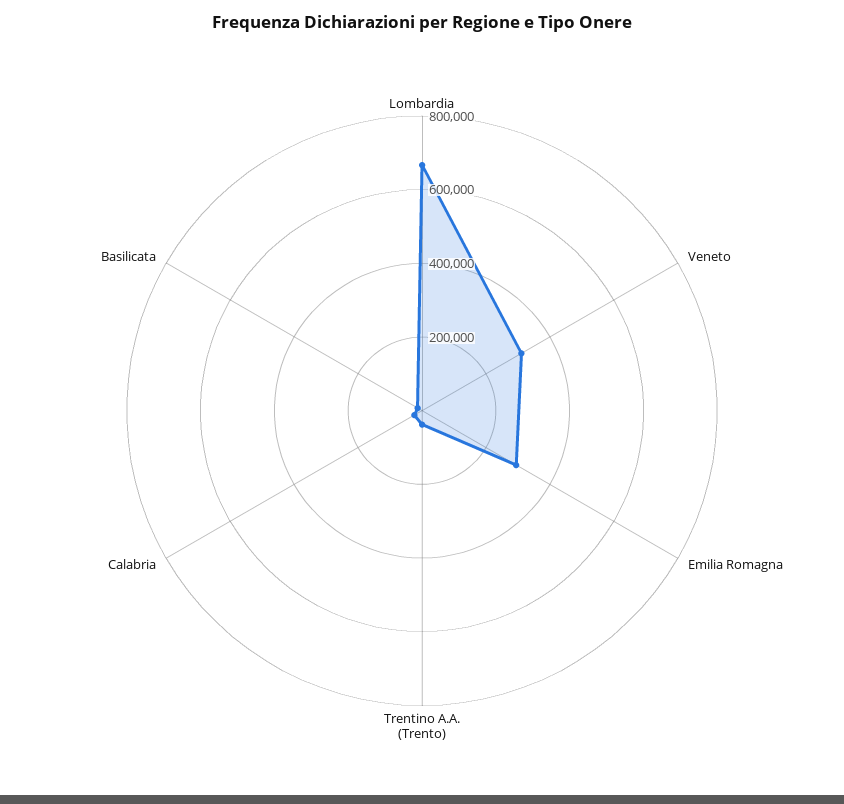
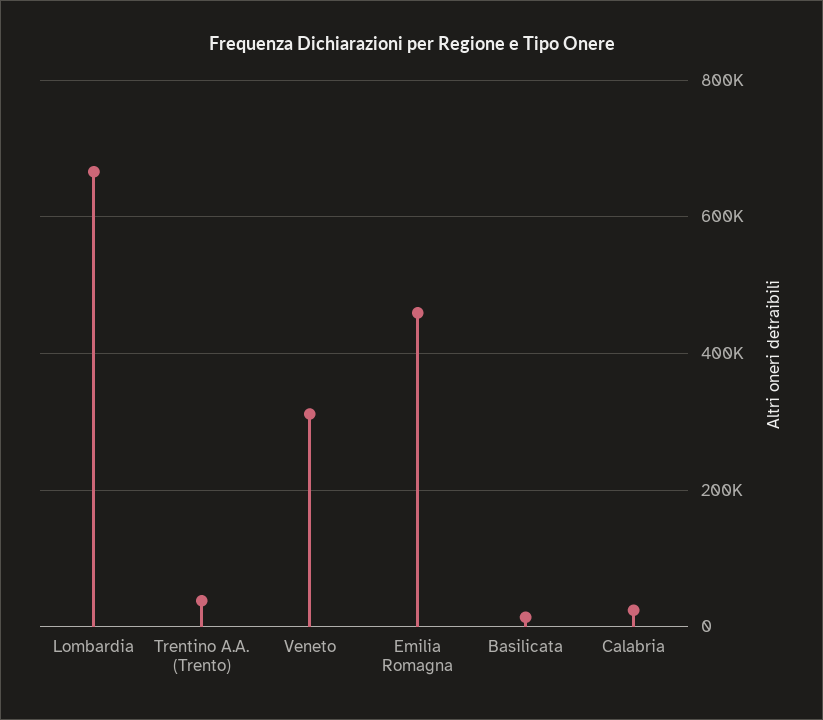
Emilia Romagna: 300000 -> 460000

